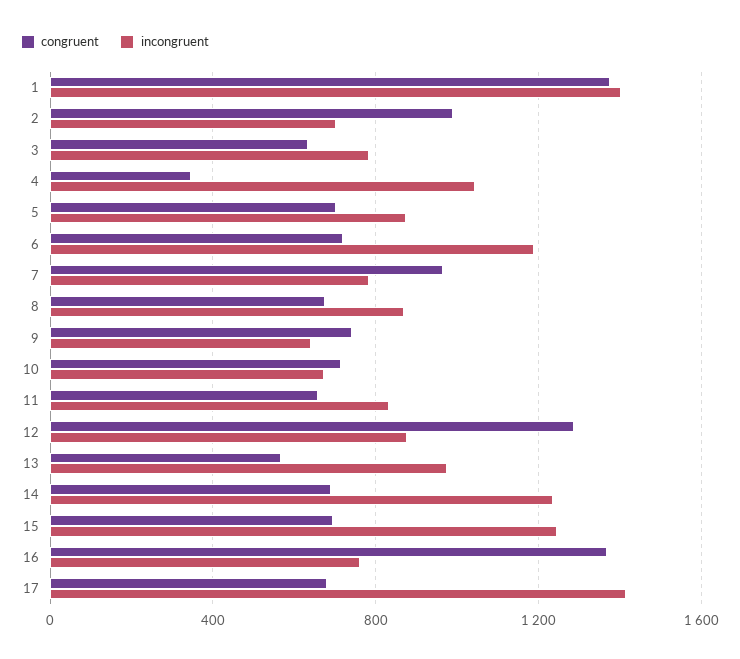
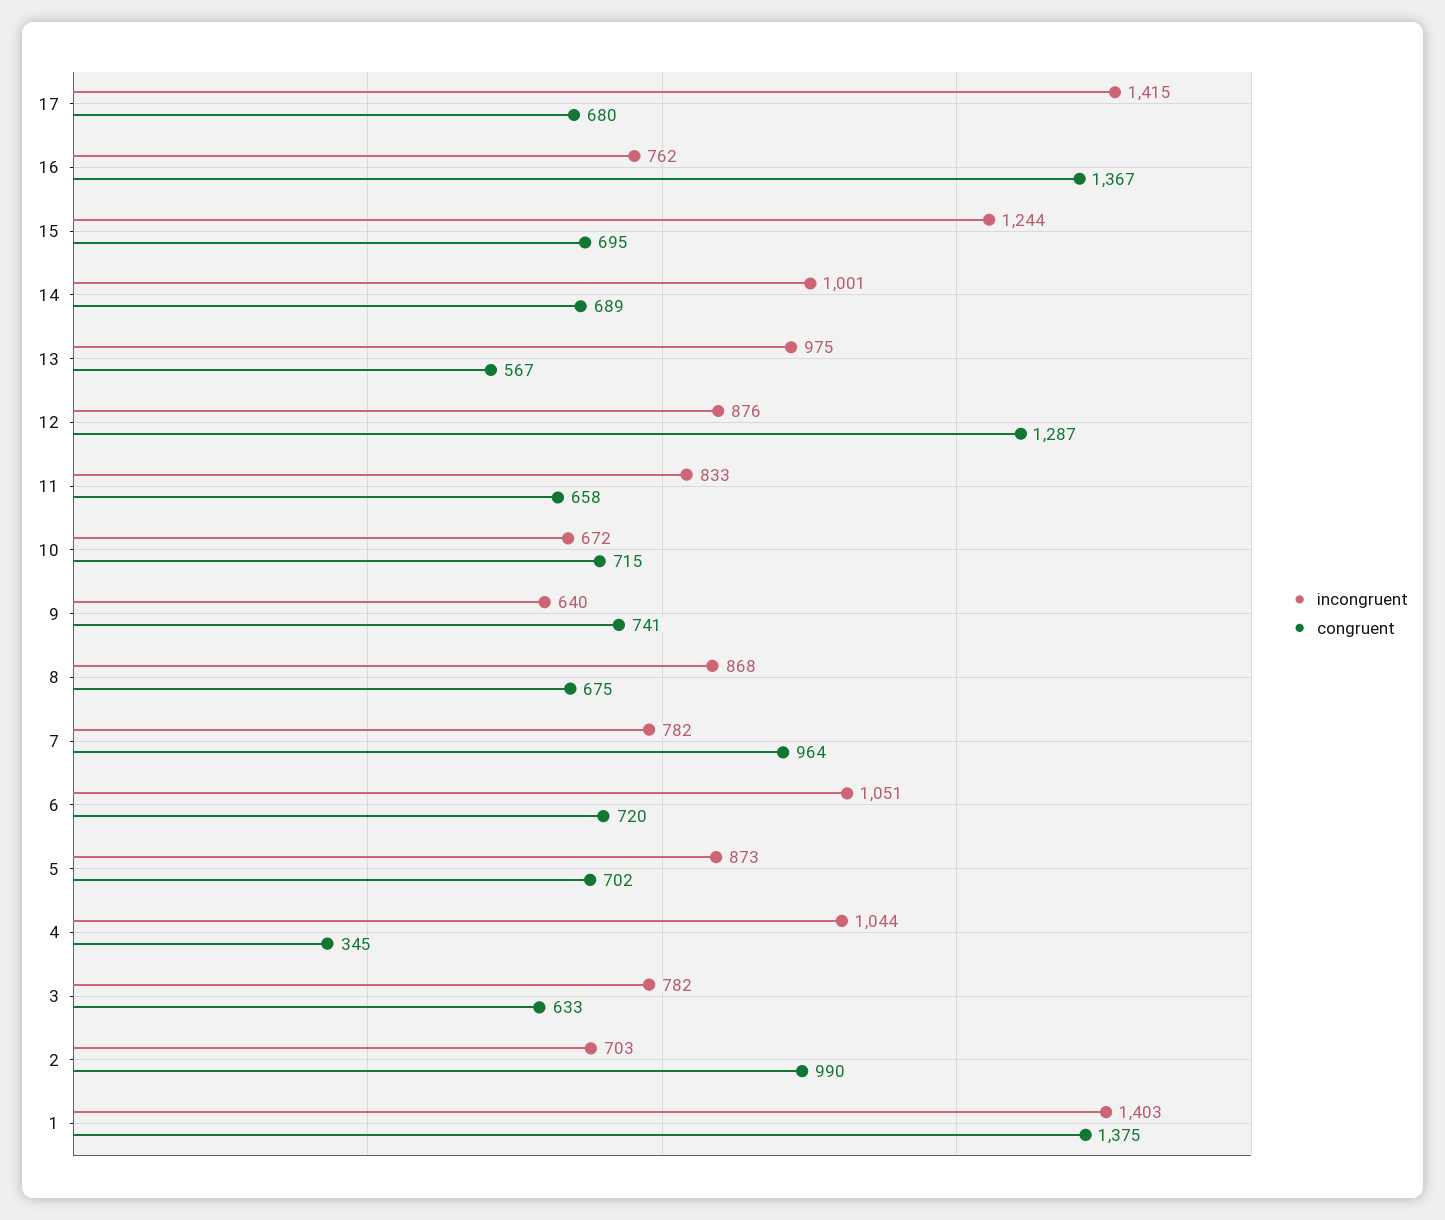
incongruent, 6: 1200 -> 1051
incongruent, 14: 1250 -> 1001

